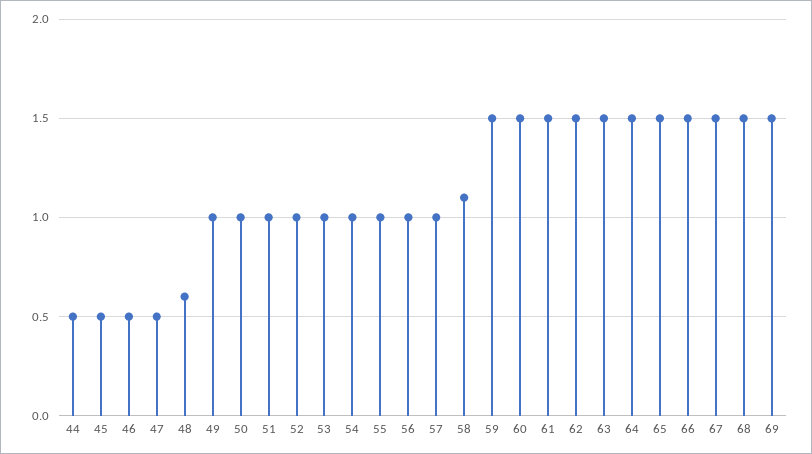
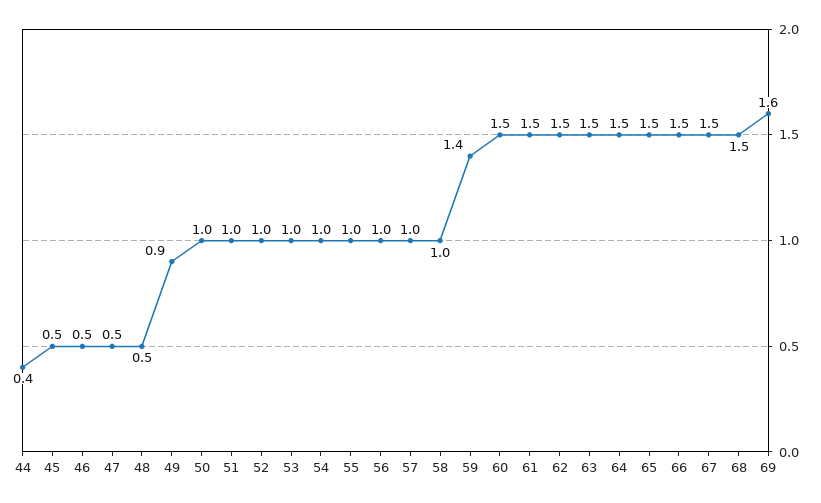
44: 0.5 -> 0.4
48: 0.6 -> 0.5
49: 1 -> 0.9
58: 1.1 -> 1
59: 1.5 -> 1.4
69: 1.5 -> 1.6

